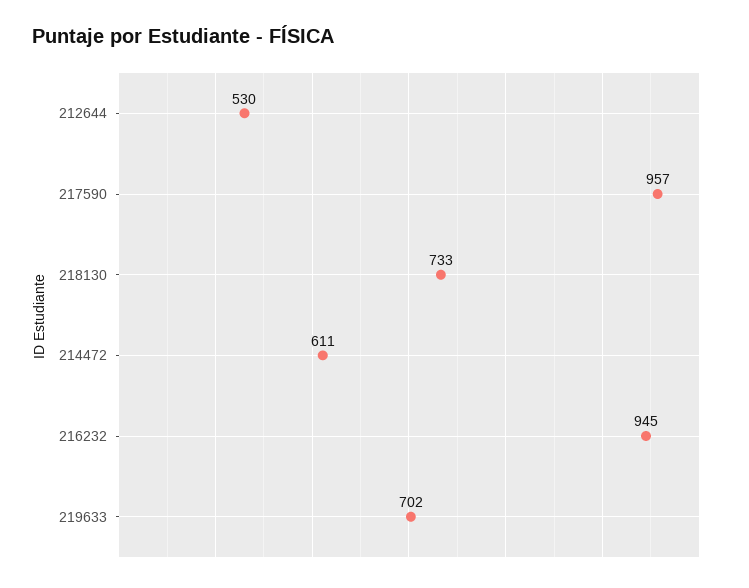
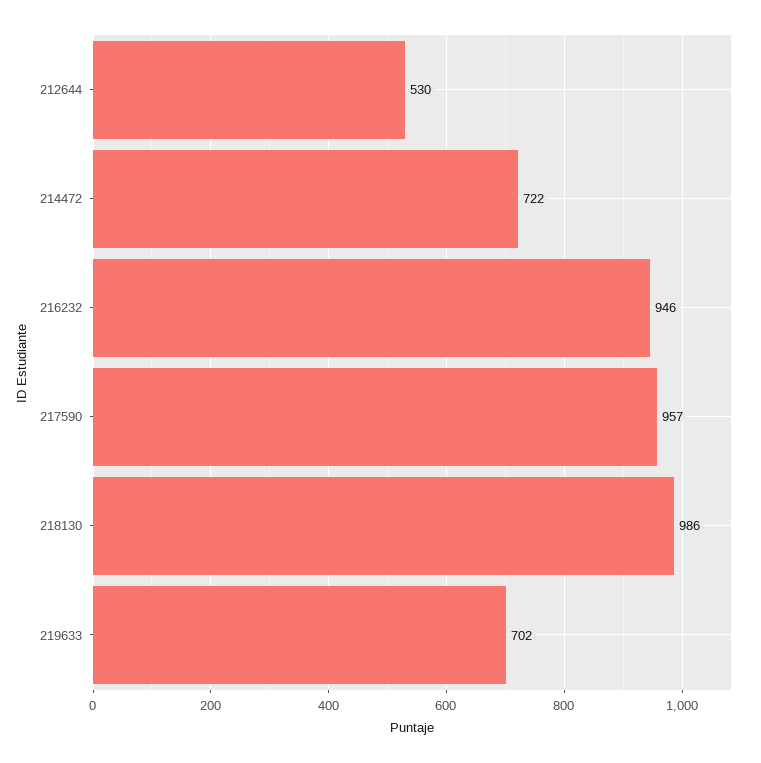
218130: 733 -> 986
214472: 611 -> 722
216232: 945 -> 946

